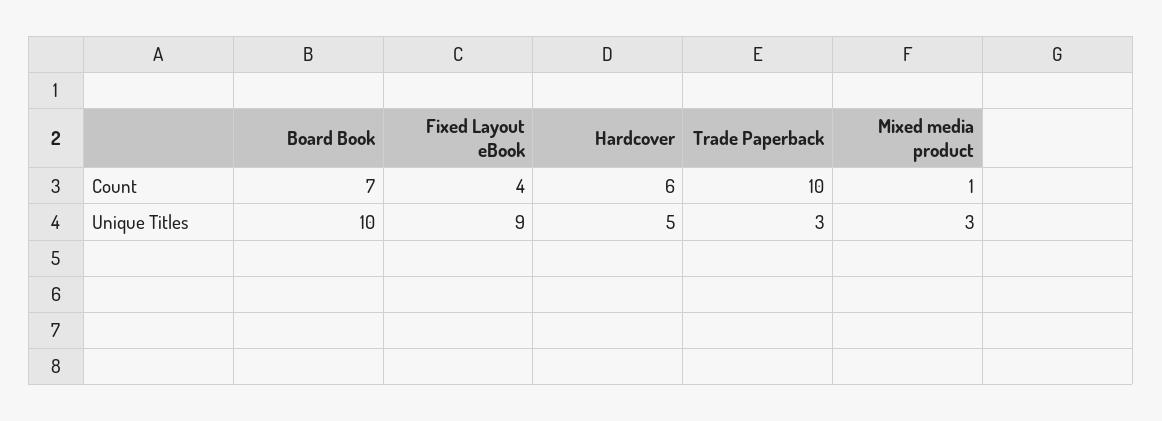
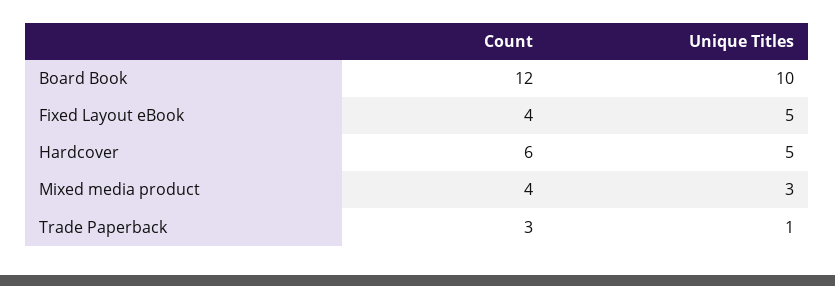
Board Book, Count: 7 -> 12
Trade Paperback, Count: 10 -> 3
Mixed media product, Count: 1 -> 4
Fixed Layout eBook, Unique Titles: 9 -> 5
Trade Paperback, Unique Titles: 3 -> 1

